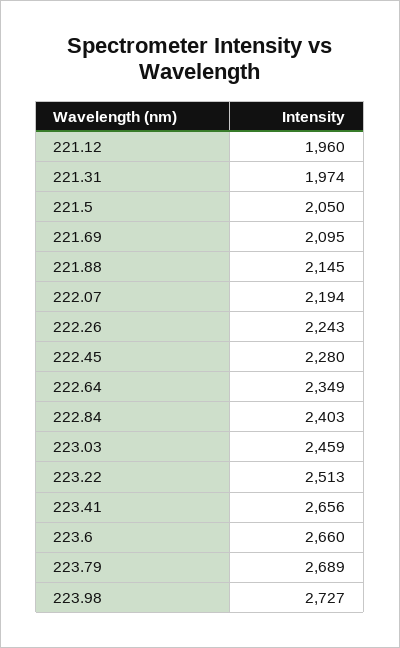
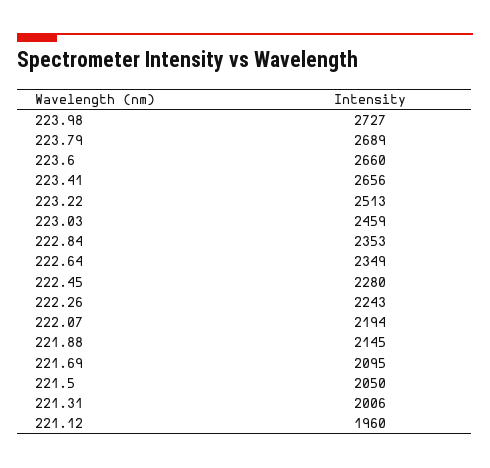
221.31: 1974 -> 2006
222.84: 2403 -> 2353

